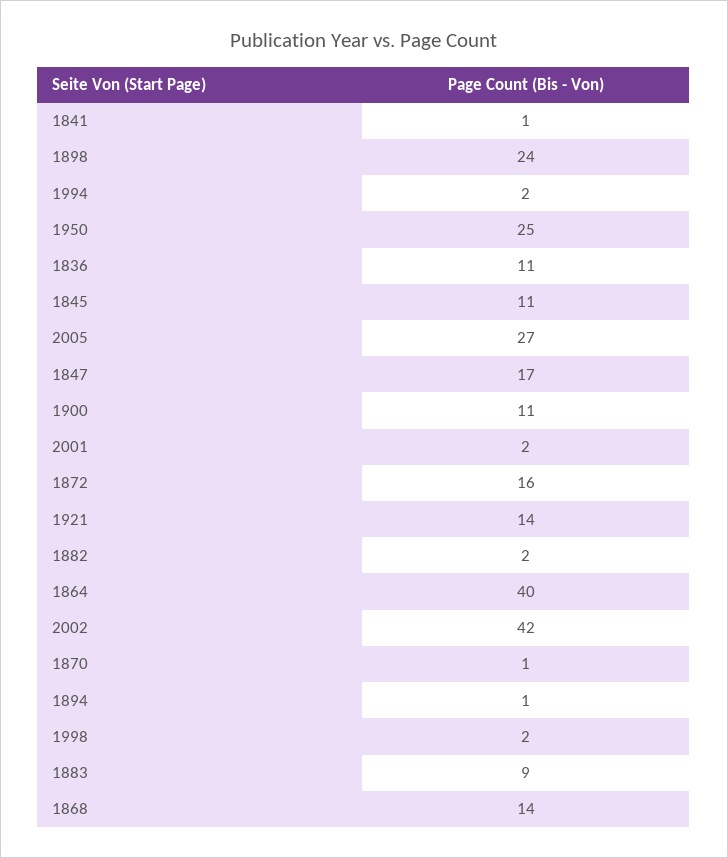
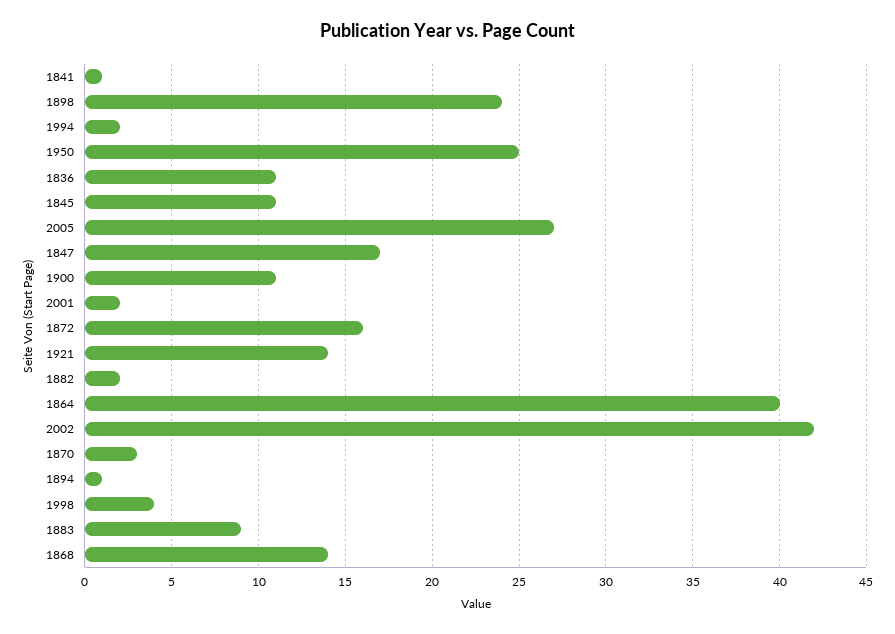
1870: 1 -> 3
1998: 2 -> 4

